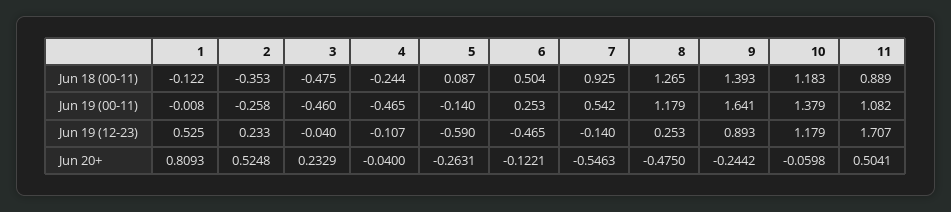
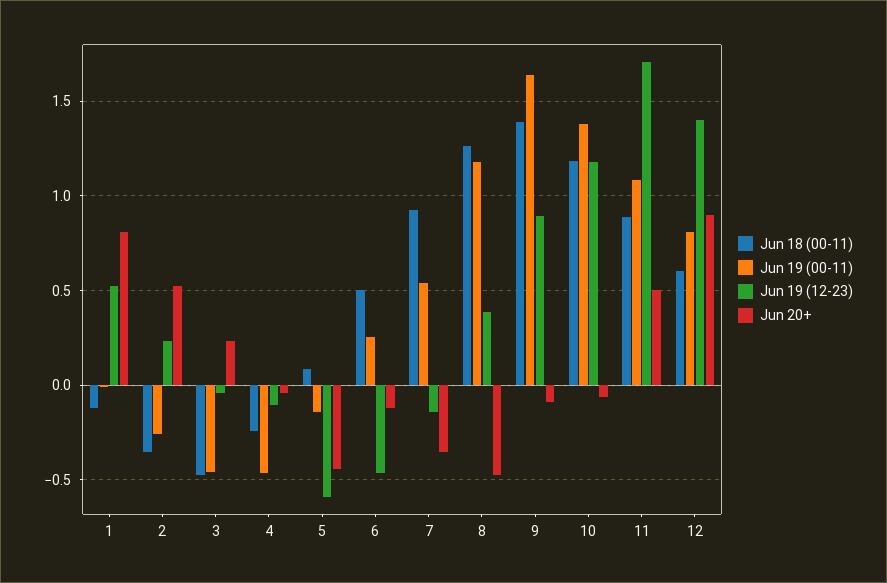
Jun 19 (12-23), 8: 0.253 -> 0.4
Jun 20+, 5: -0.2631 -> -0.45
Jun 20+, 7: -0.5463 -> -0.35
Jun 20+, 9: -0.2442 -> -0.1
Jun 18 (00-11), 12: none -> 0.6
Jun 19 (00-11), 12: none -> 0.8
Jun 19 (12-23), 12: none -> 1.4
Jun 20+, 12: none -> 0.9

